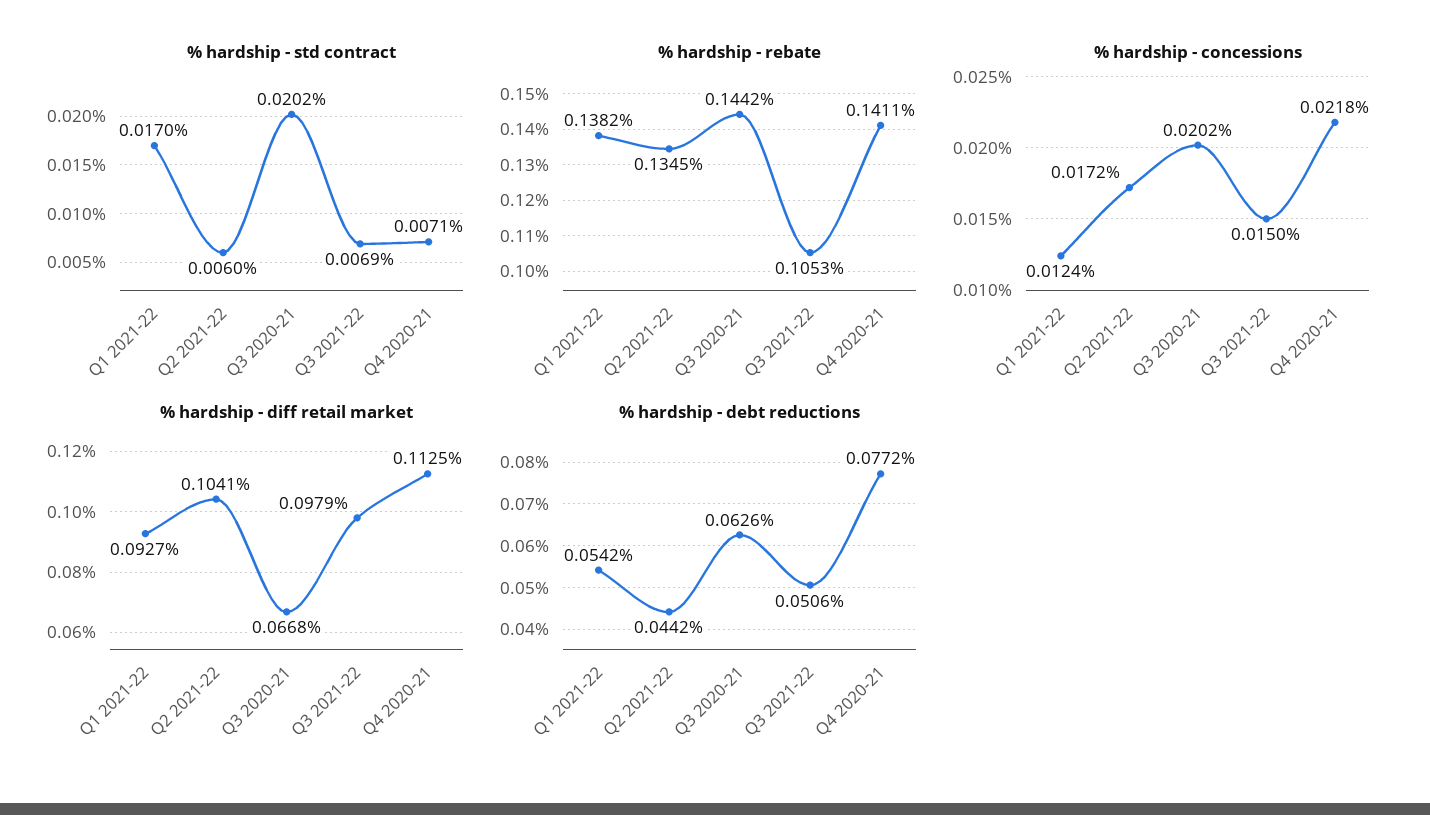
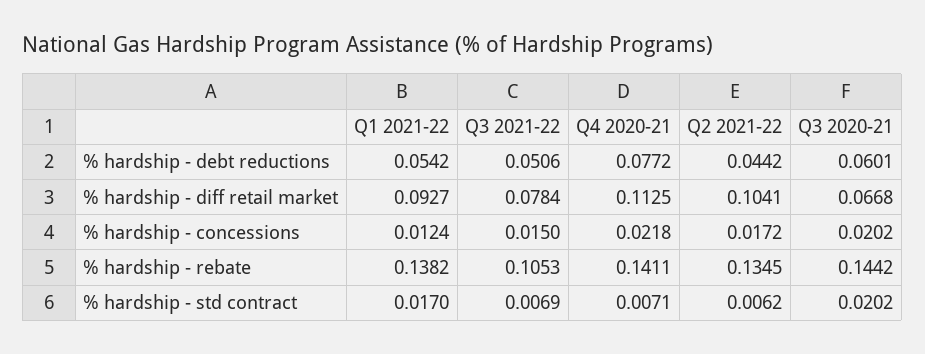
% hardship - std contract, Q2 2021-22: 0.006 -> 0.0062
% hardship - diff retail market, Q3 2021-22: 0.0979 -> 0.0784
% hardship - debt reductions, Q3 2020-21: 0.0626 -> 0.0601

